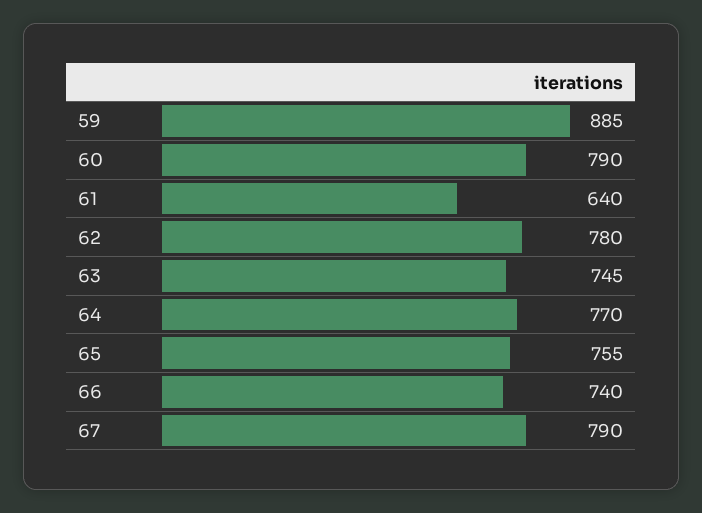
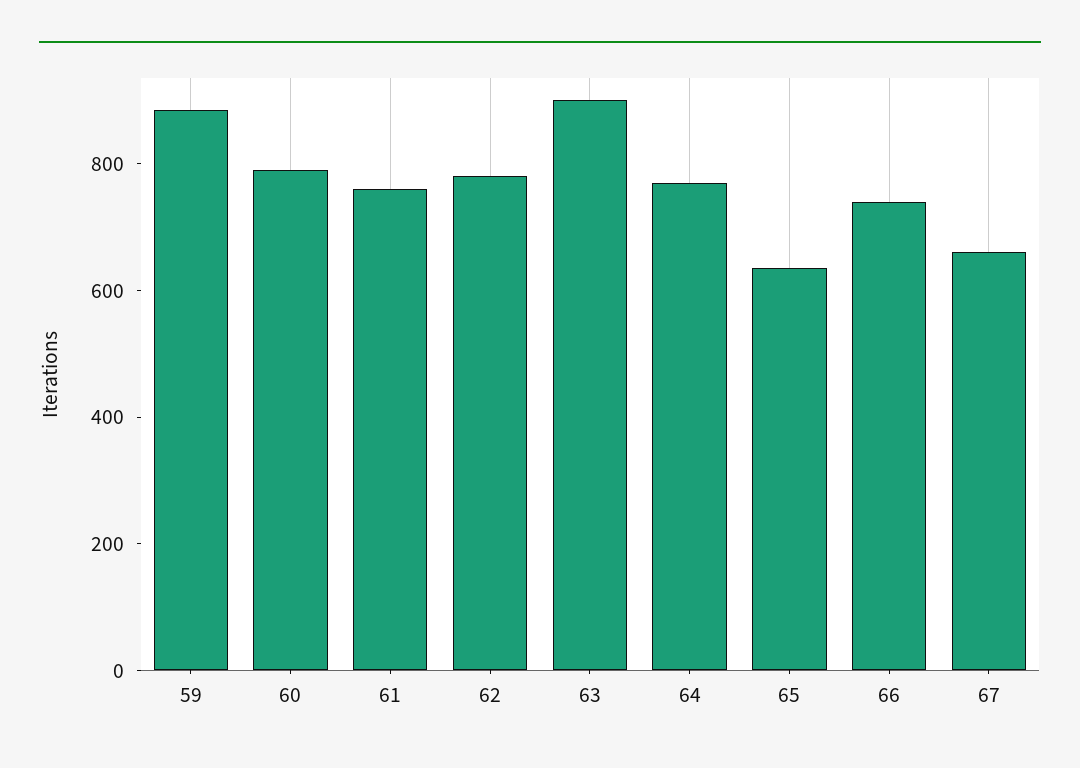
61: 640 -> 750
63: 745 -> 900
65: 755 -> 650
67: 790 -> 650

